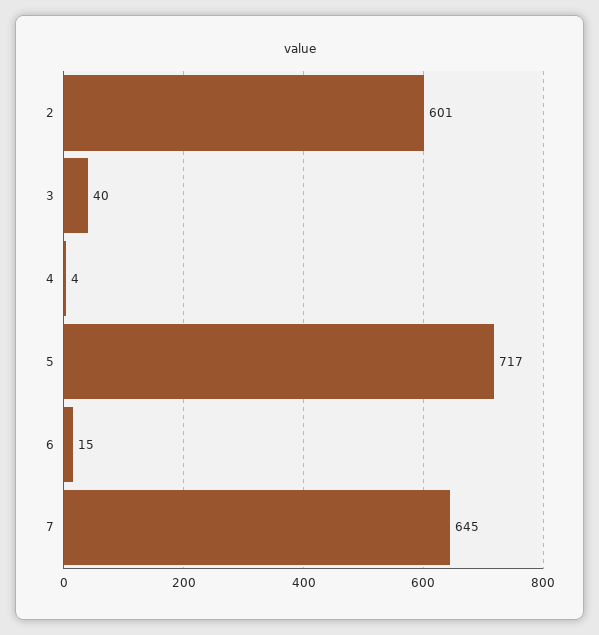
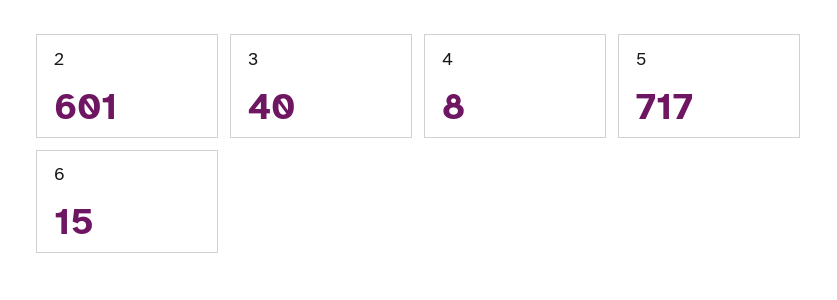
4: 4 -> 8
7: 645 -> none

